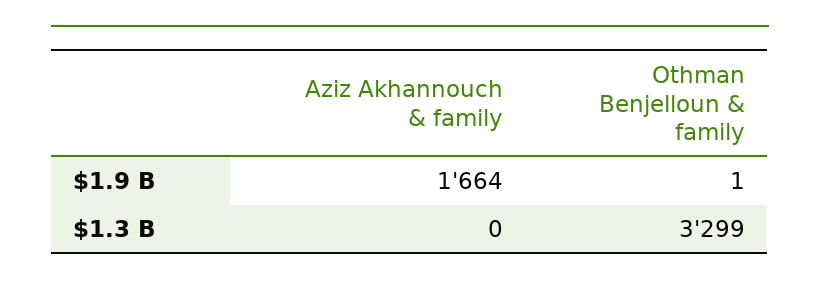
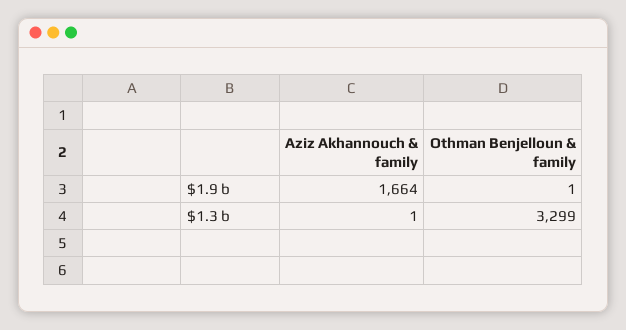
Aziz Akhannouch & family, $1.3 B: 0 -> 1

